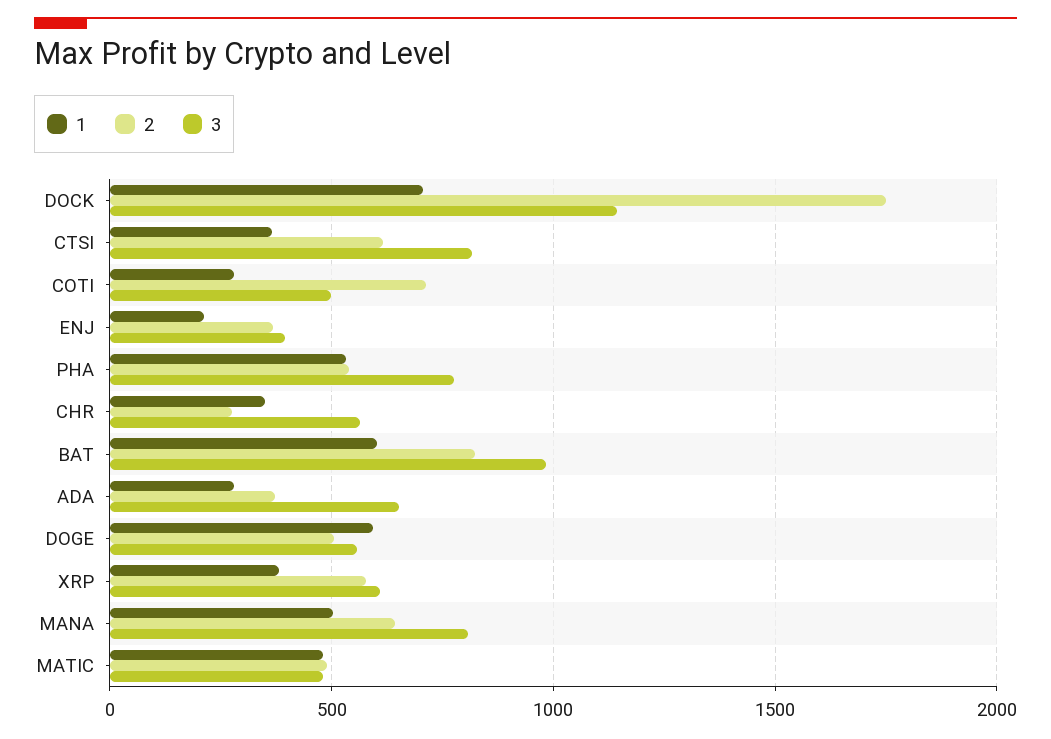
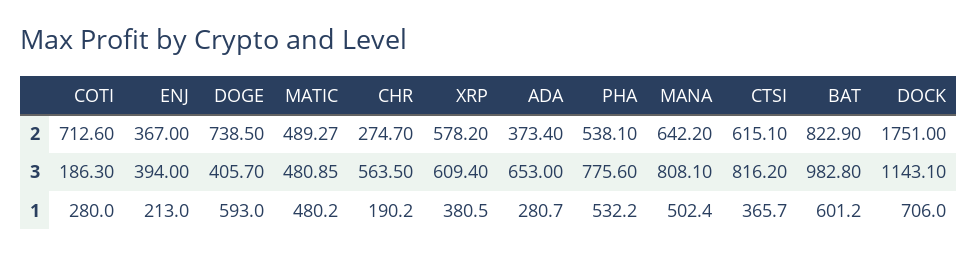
3, COTI: 500 -> 186.3
1, CHR: 350 -> 190.2
2, DOGE: 500 -> 738.5
3, DOGE: 550 -> 405.7

